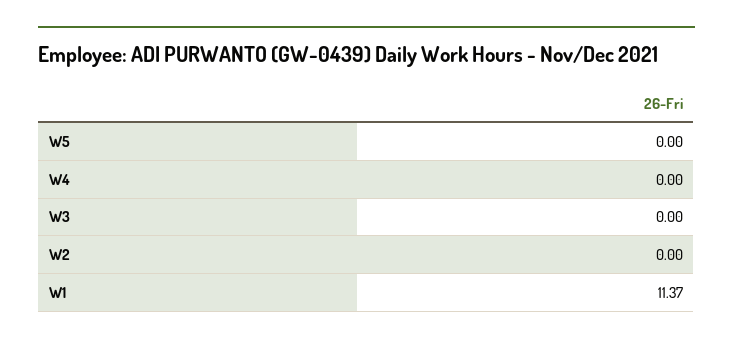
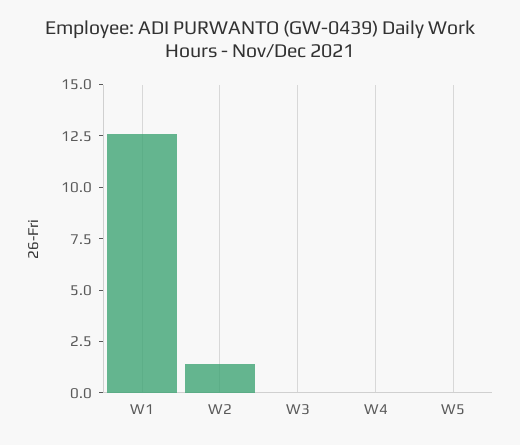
W2: 0 -> 1.5
W1: 11.37 -> 12.5

